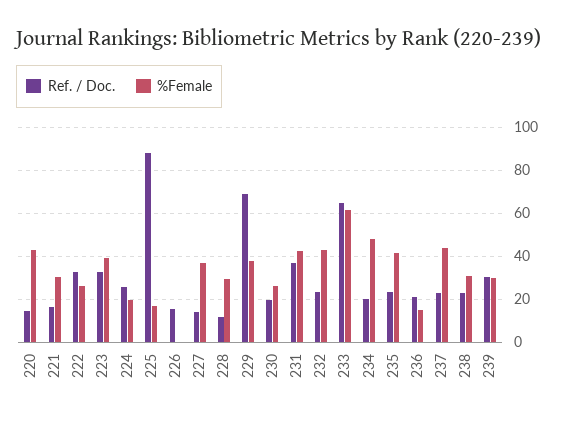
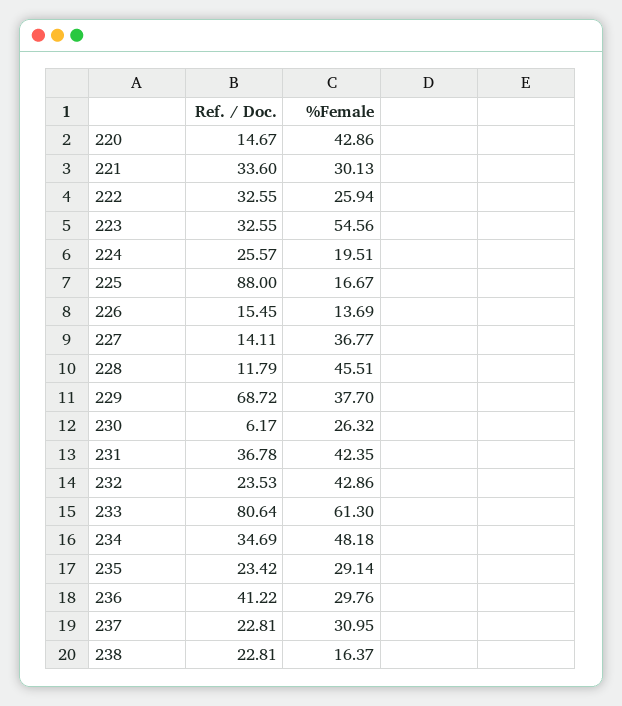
Ref. / Doc., 221: 15 -> 33.6
%Female, 223: 40 -> 54.56
%Female, 226: 0 -> 13.69
%Female, 228: 30 -> 45.51
Ref. / Doc., 230: 20 -> 6.17
Ref. / Doc., 233: 65 -> 80.64
Ref. / Doc., 234: 20 -> 34.69
%Female, 235: 40 -> 29.14
Ref. / Doc., 236: 20 -> 41.22
%Female, 236: 15 -> 29.76
%Female, 237: 45 -> 30.95
%Female, 238: 30 -> 16.37
Ref. / Doc., 239: 30 -> none
%Female, 239: 30 -> none

